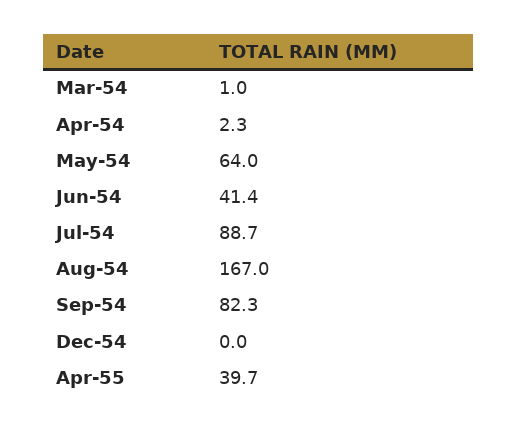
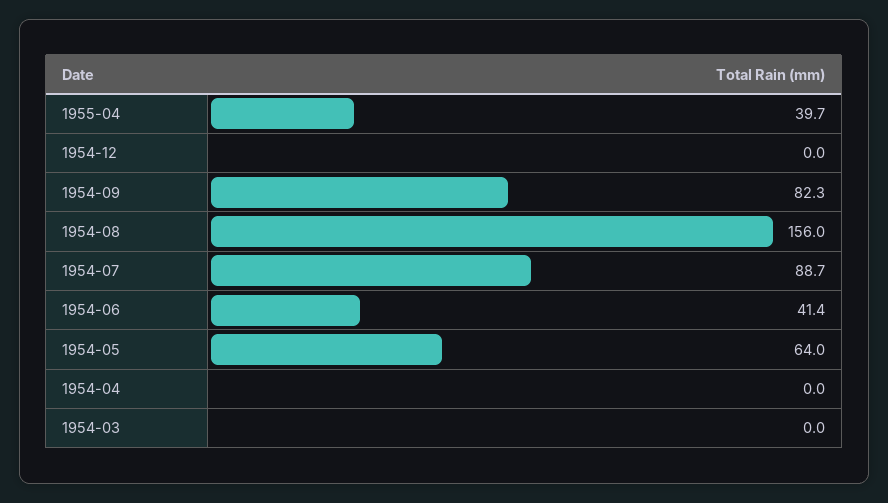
Mar-54: 1 -> 0
Apr-54: 2.3 -> 0
Aug-54: 167 -> 156

